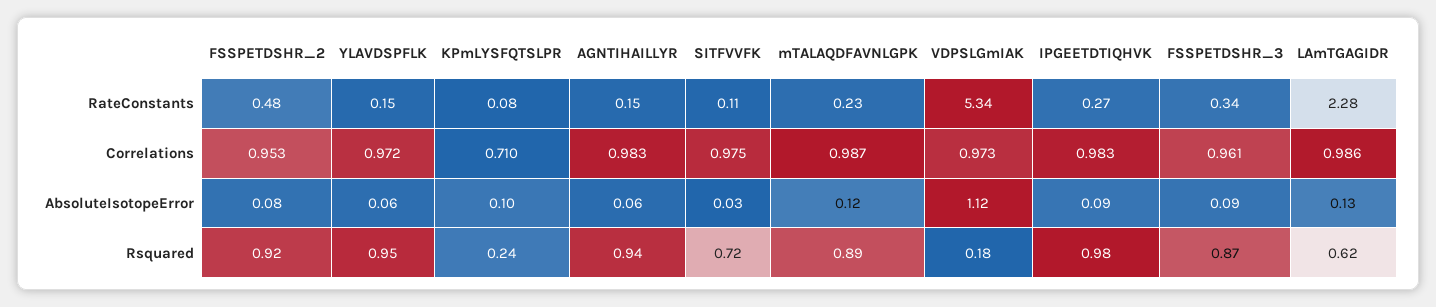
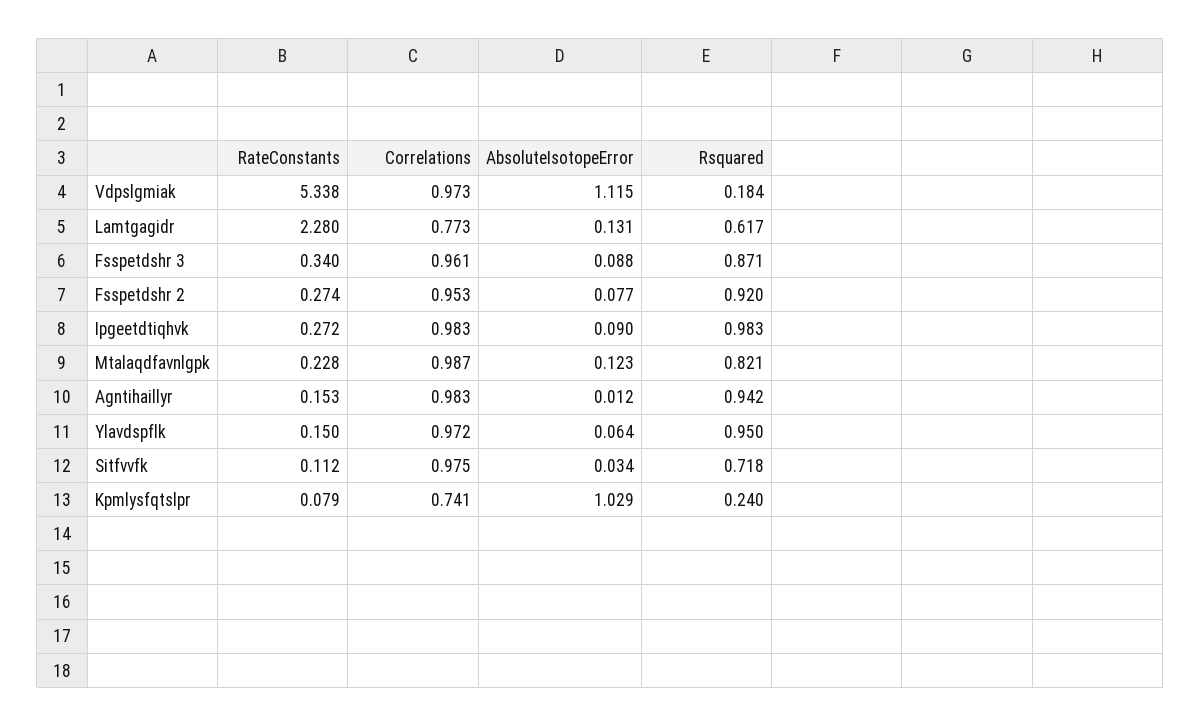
FSSPETDSHR_2, RateConstants: 0.48 -> 0.274
KPmLYSFQTSLPR, Correlations: 0.71 -> 0.741
LAmTGAGIDR, Correlations: 0.986 -> 0.773
KPmLYSFQTSLPR, AbsoluteIsotopeError: 0.1 -> 1.029
AGNTIHAILLYR, AbsoluteIsotopeError: 0.06 -> 0.012
mTALAQDFAVNLGPK, Rsquared: 0.89 -> 0.821

